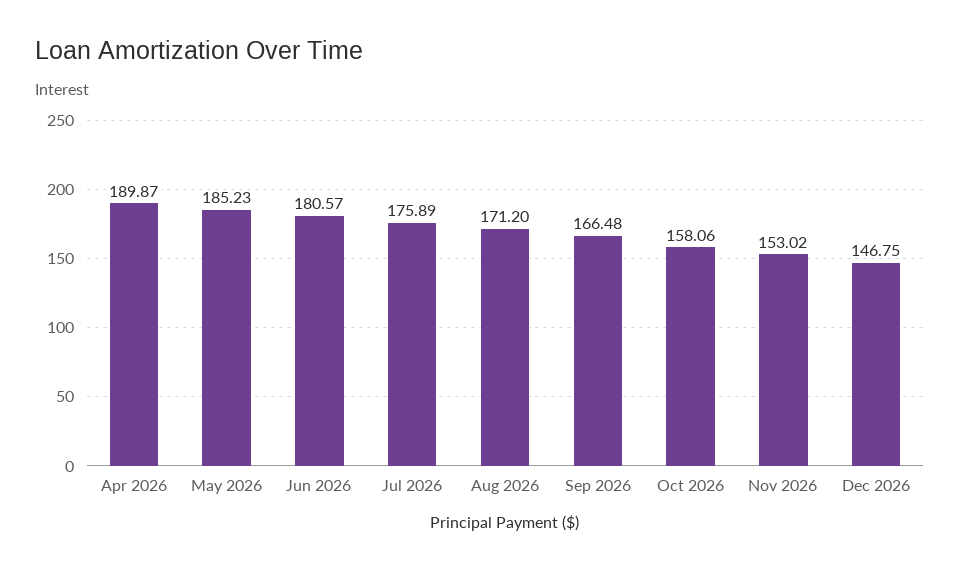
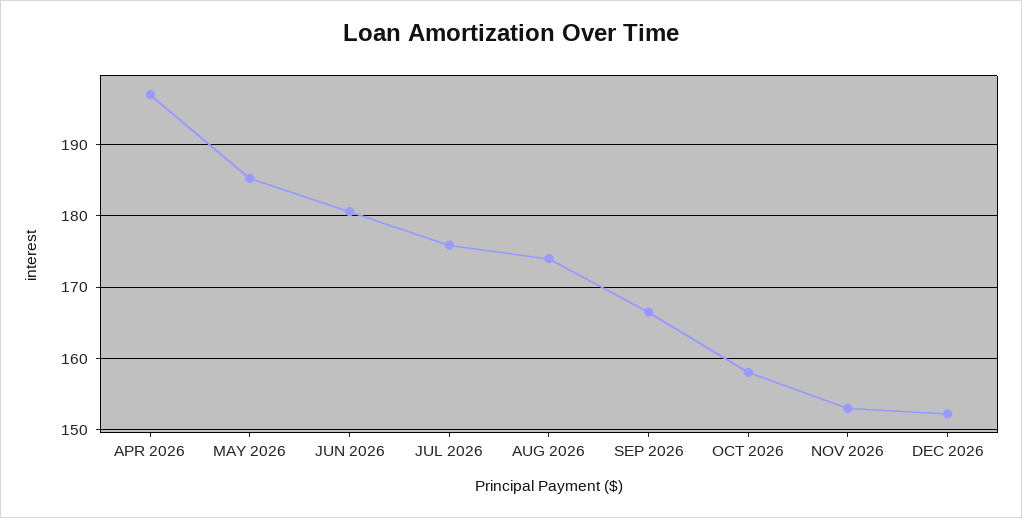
Apr 2026: 189.87 -> 197
Aug 2026: 171.2 -> 174
Dec 2026: 146.75 -> 152

